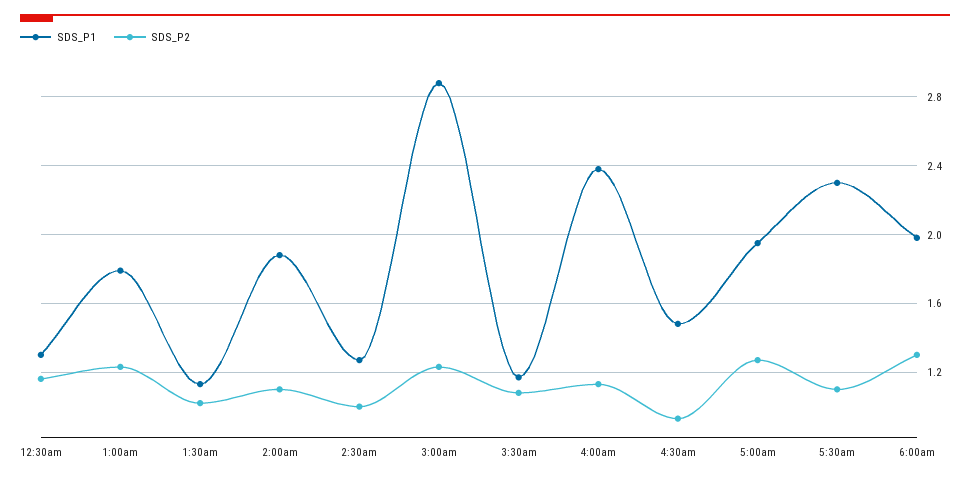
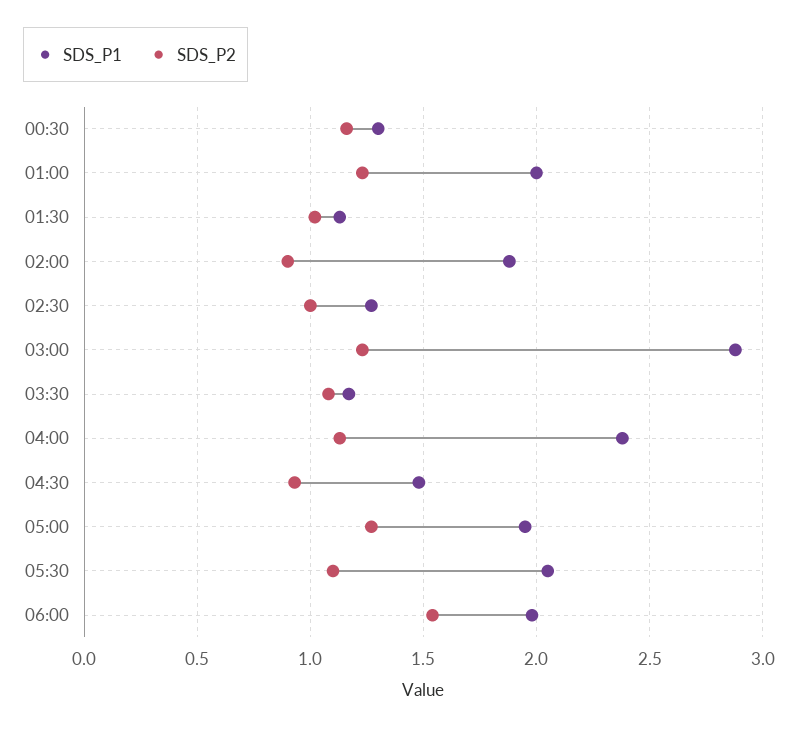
SDS_P1, 1:00am: 1.8 -> 2
SDS_P2, 2:00am: 1.1 -> 0.9
SDS_P1, 5:30am: 2.3 -> 2.05
SDS_P2, 6:00am: 1.3 -> 1.55

